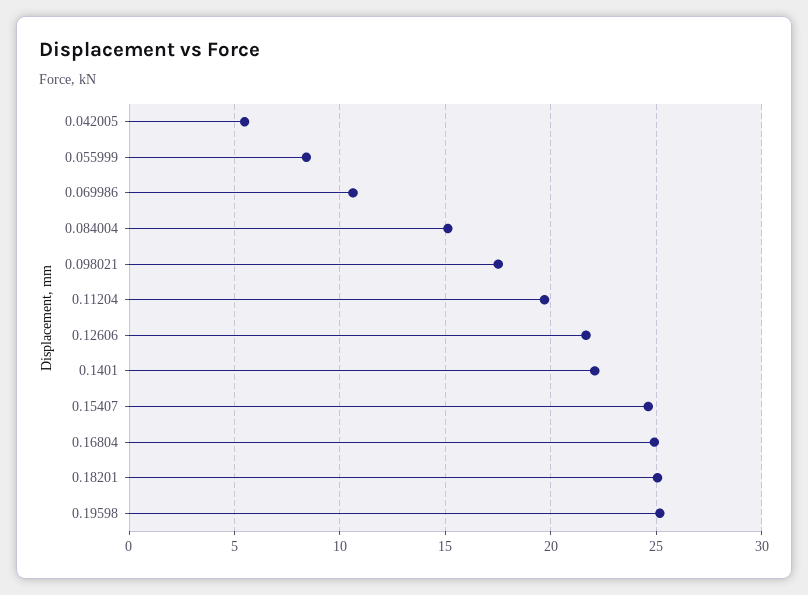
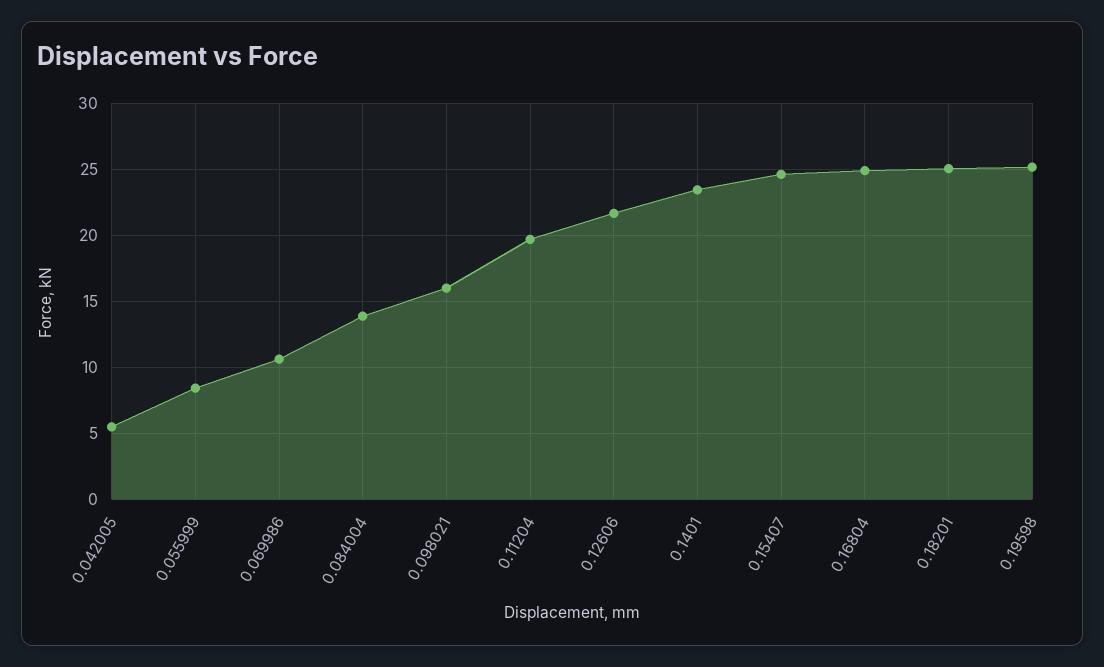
0.084004: 15 -> 14
0.098021: 17.5 -> 16
0.1401: 22 -> 23.5

